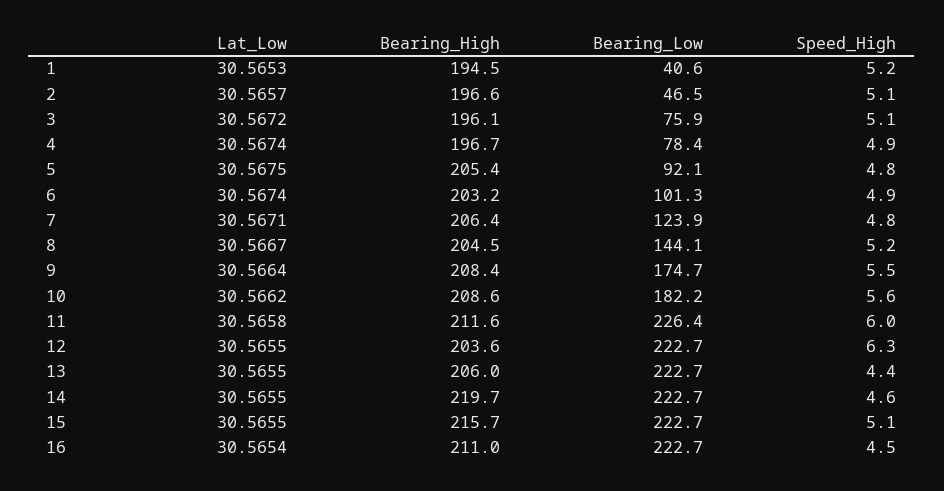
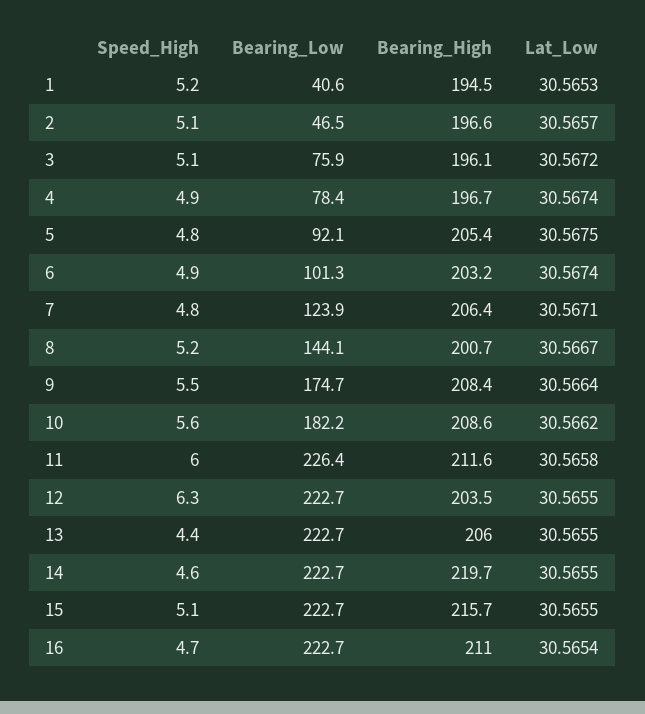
Bearing_High, 8: 204.5 -> 200.7
Bearing_High, 12: 203.6 -> 203.5
Speed_High, 16: 4.5 -> 4.7

